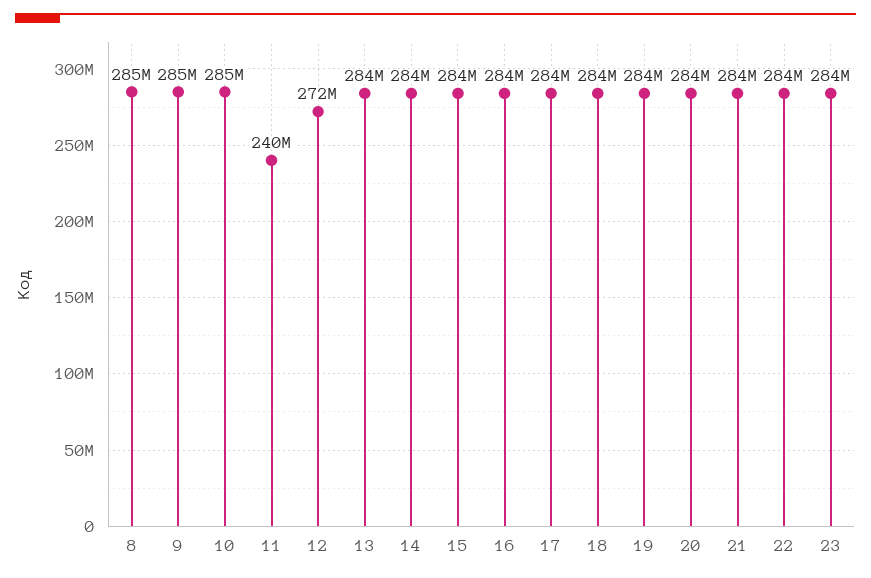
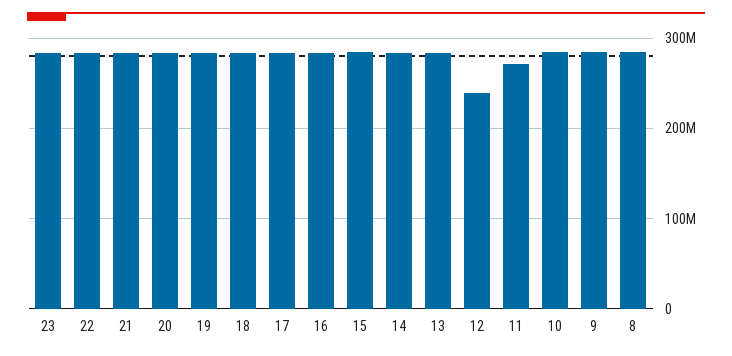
11: 240000000 -> 270000000
12: 272000000 -> 240000000

